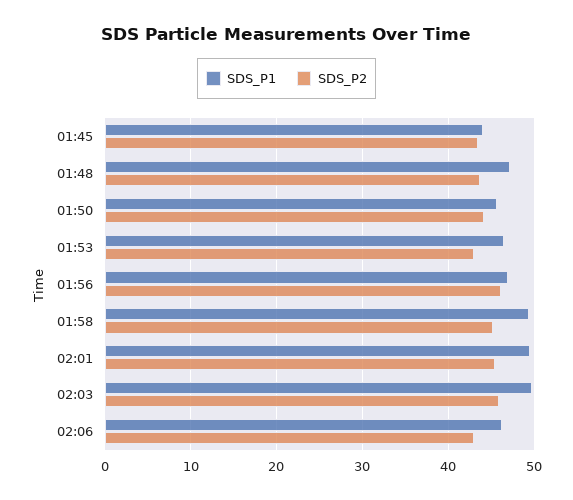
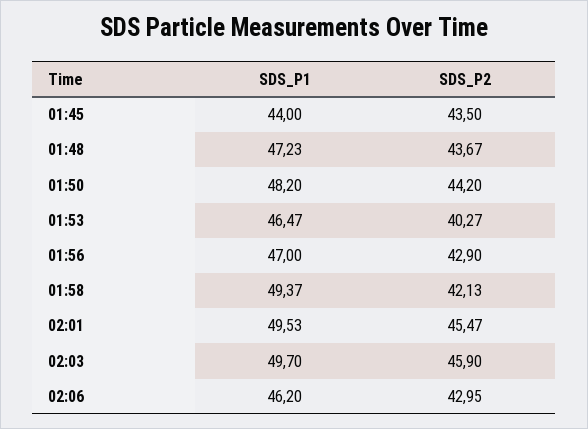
SDS_P1, 01:50: 46 -> 48.2
SDS_P2, 01:53: 43 -> 40.27
SDS_P2, 01:56: 46 -> 42.9
SDS_P2, 01:58: 45 -> 42.13

